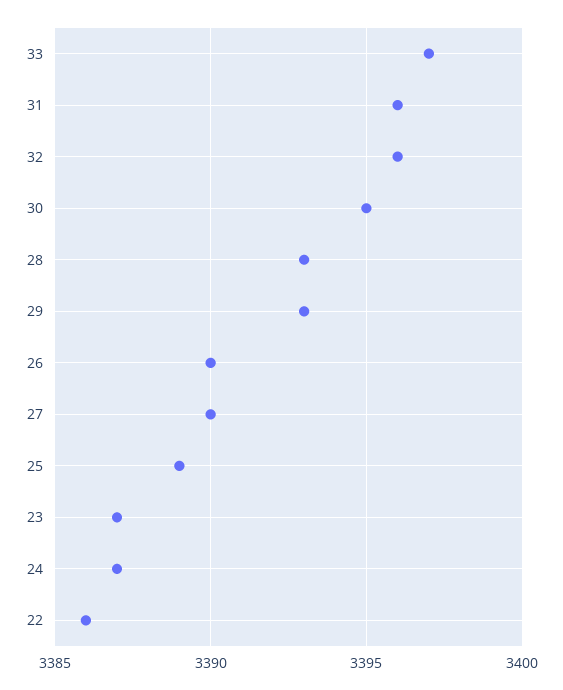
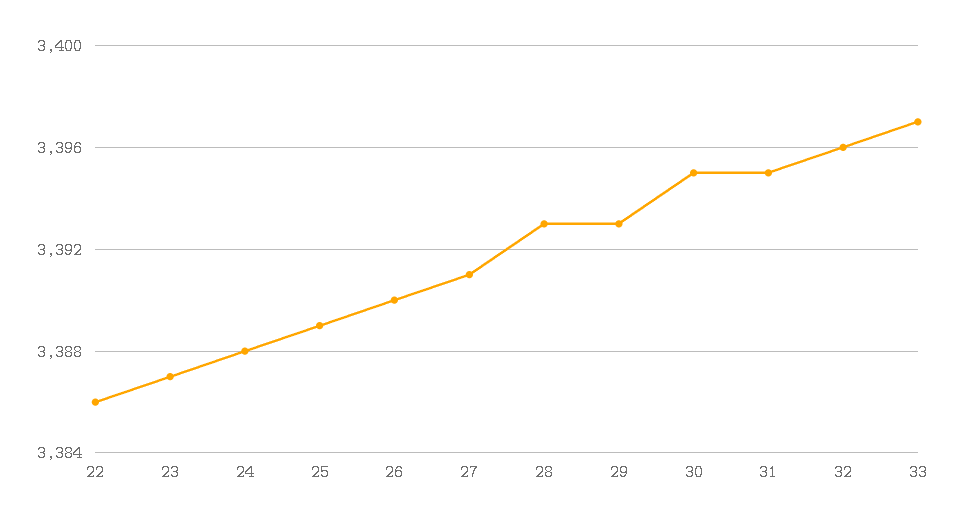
31: 3396 -> 3395
27: 3390 -> 3391
24: 3387 -> 3388

